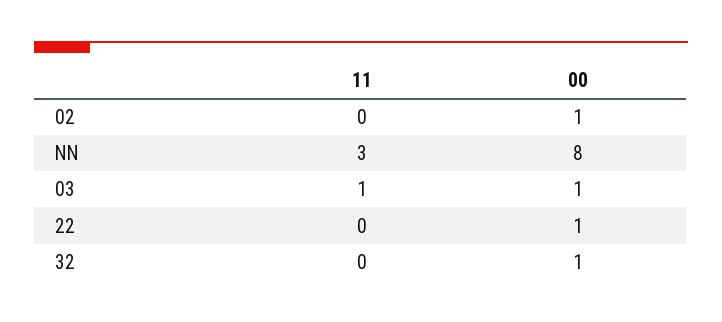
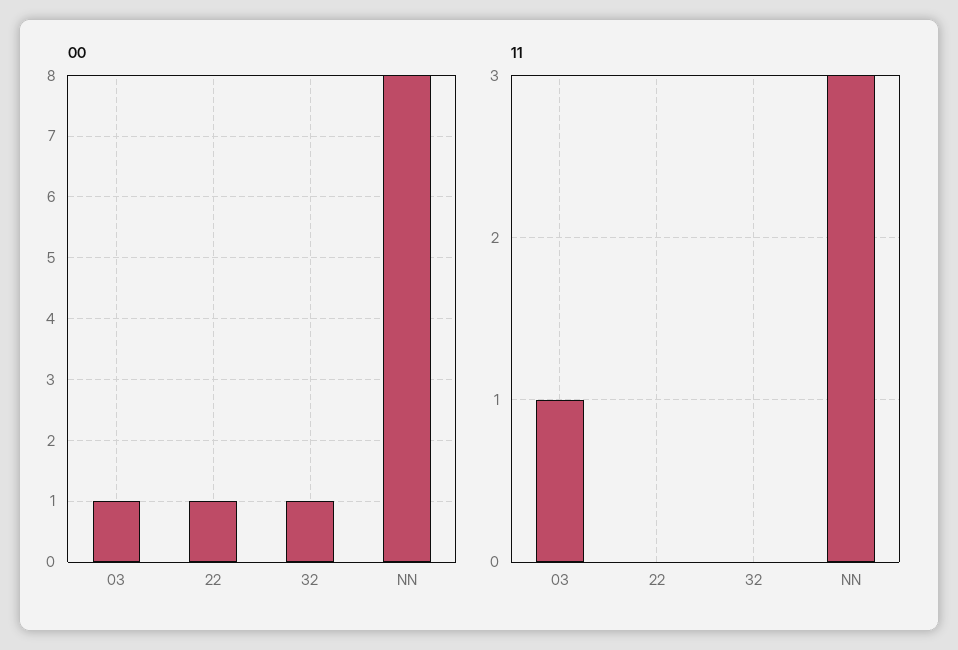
11, 02: 0 -> none
00, 02: 1 -> none

